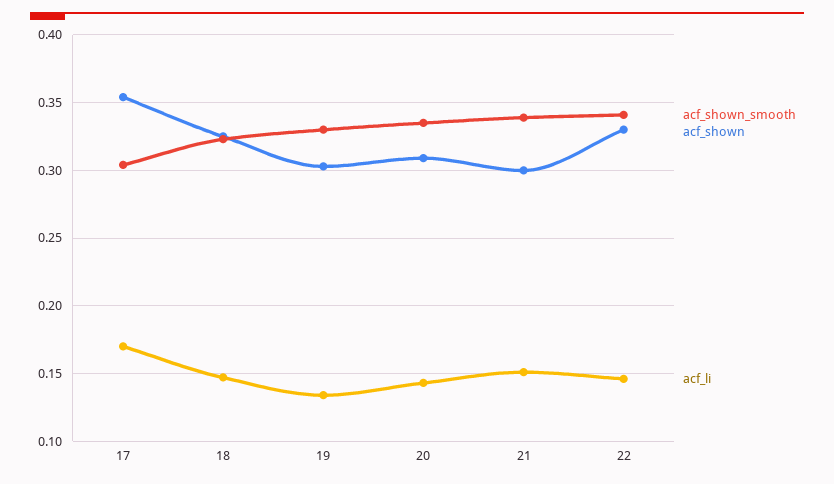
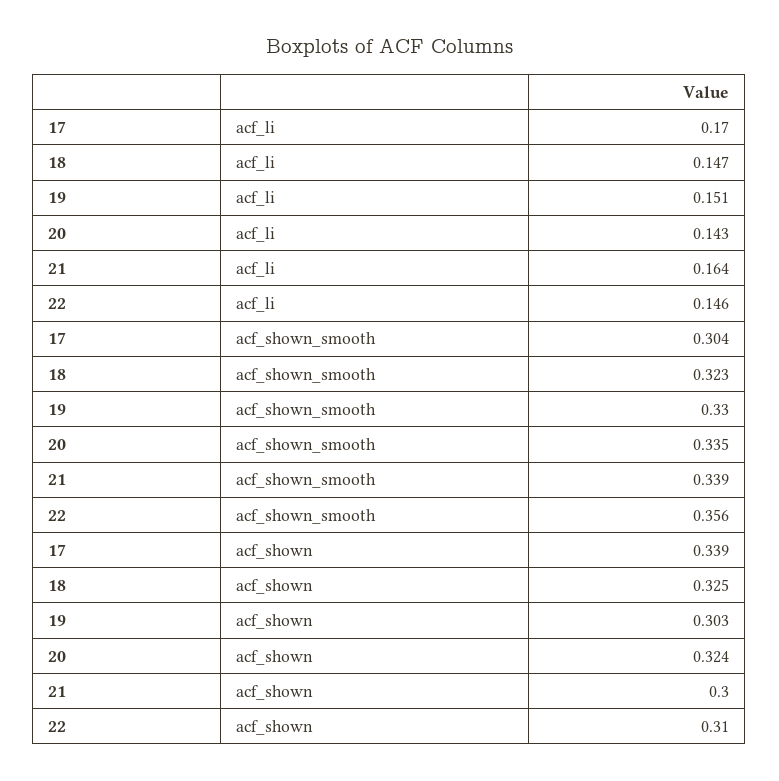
acf_shown, 17: 0.355 -> 0.339
acf_li, 19: 0.135 -> 0.151
acf_shown, 20: 0.31 -> 0.324
acf_li, 21: 0.15 -> 0.164
acf_shown_smooth, 22: 0.34 -> 0.356
acf_shown, 22: 0.33 -> 0.31

